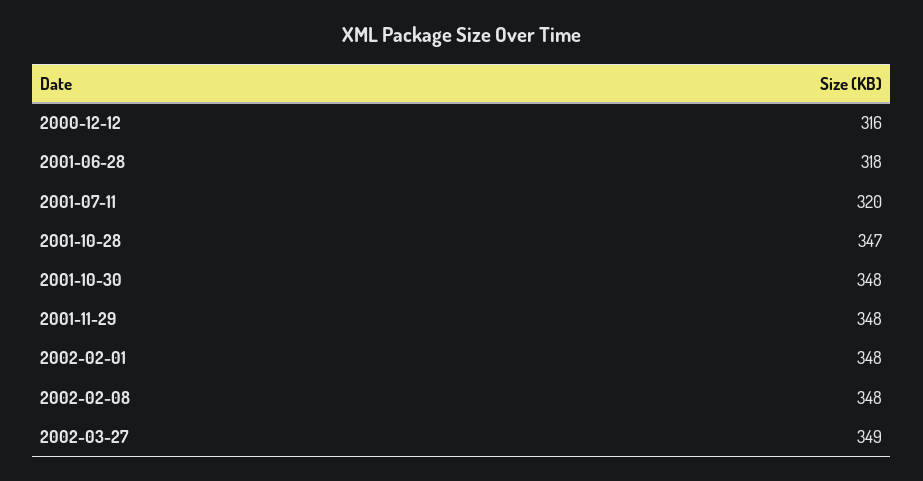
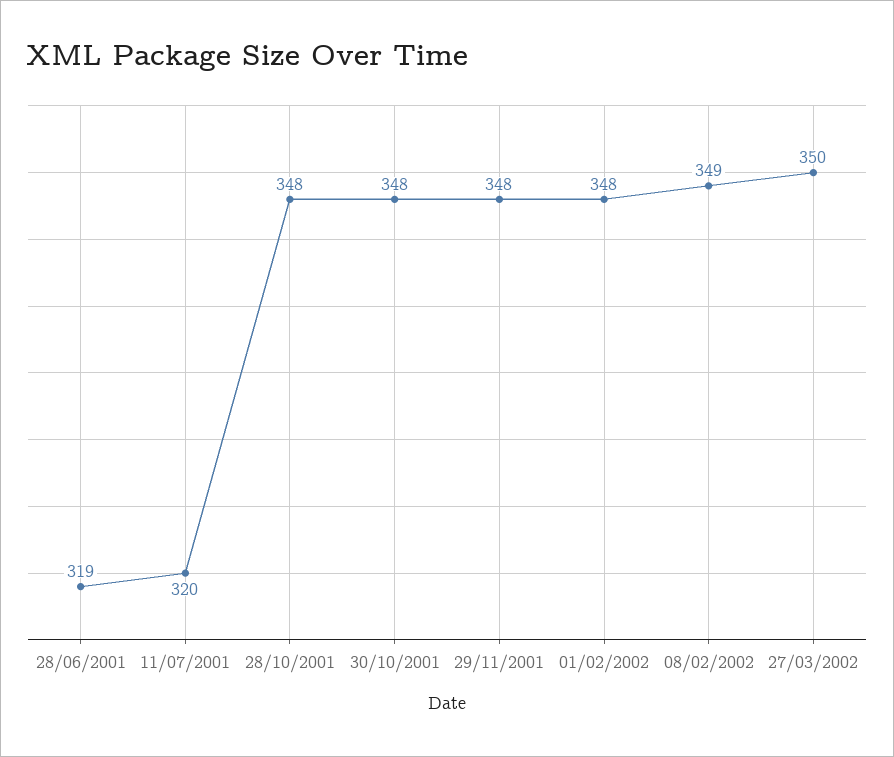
2000-12-12: 316 -> none
2001-06-28: 318 -> 319
2001-10-28: 347 -> 348
2002-02-08: 348 -> 349
2002-03-27: 349 -> 350

